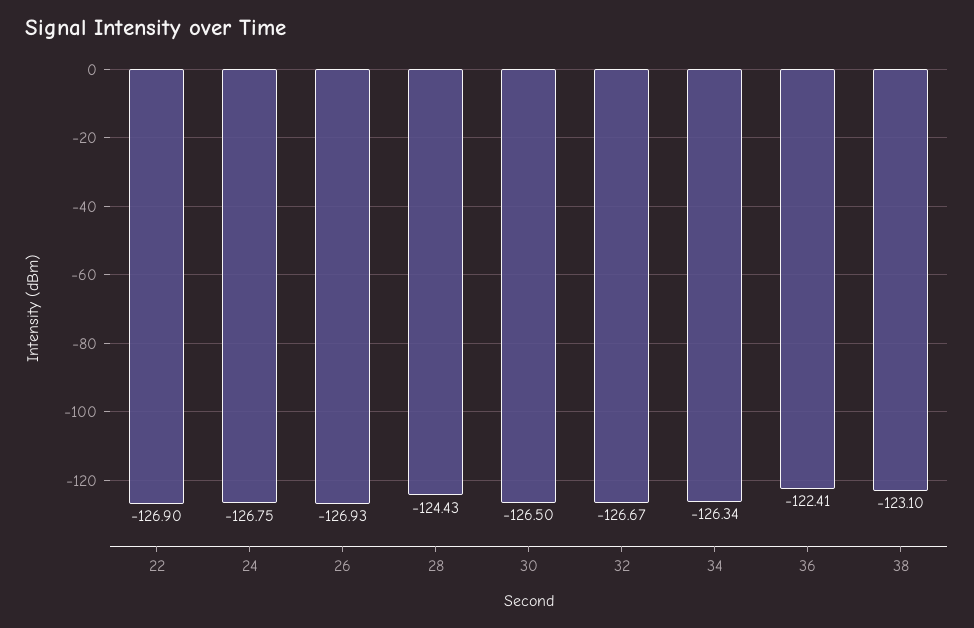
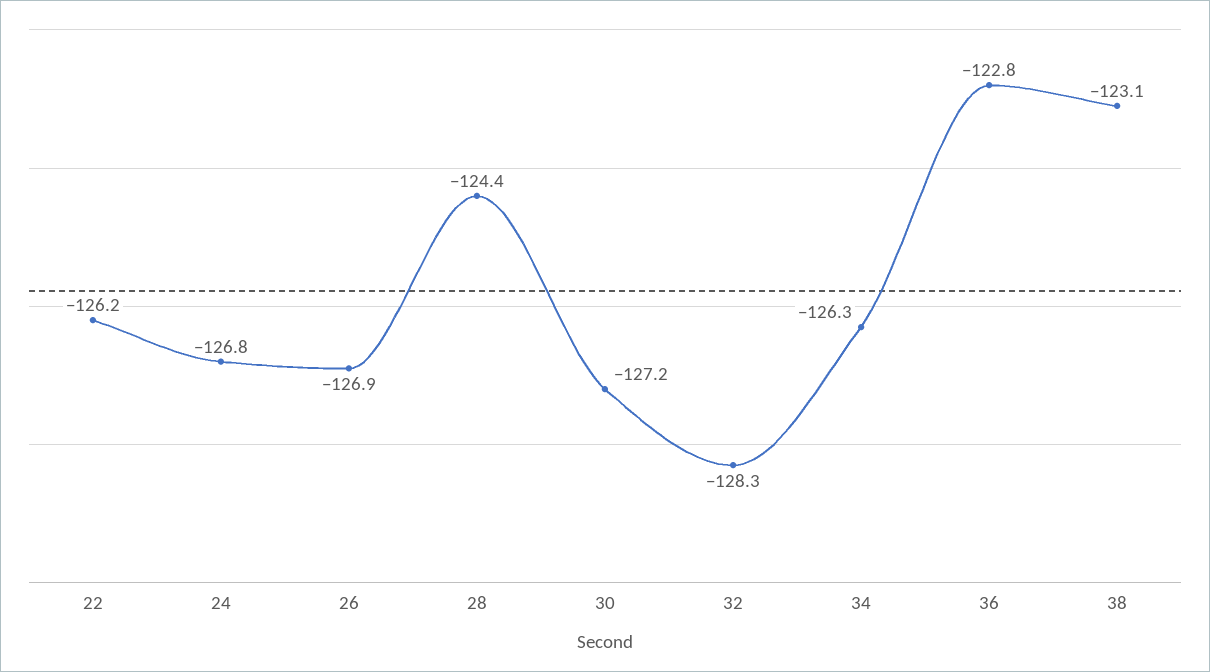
22: -126.9 -> -126.2
30: -126.5 -> -127.2
32: -126.67 -> -128.3
36: -122.41 -> -122.8

